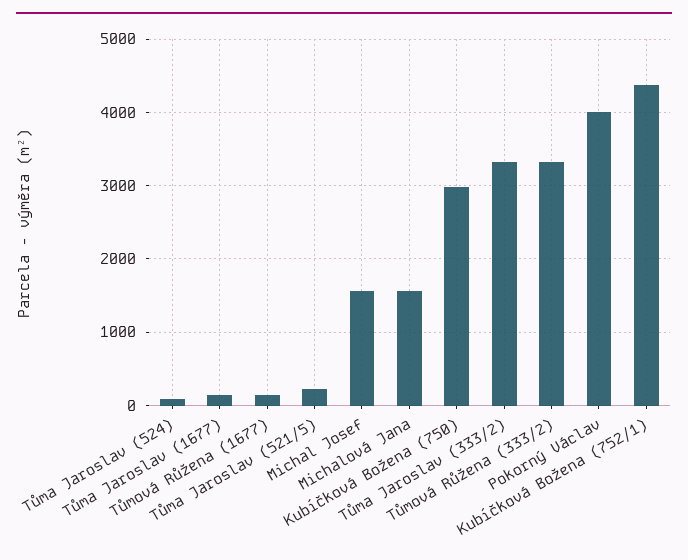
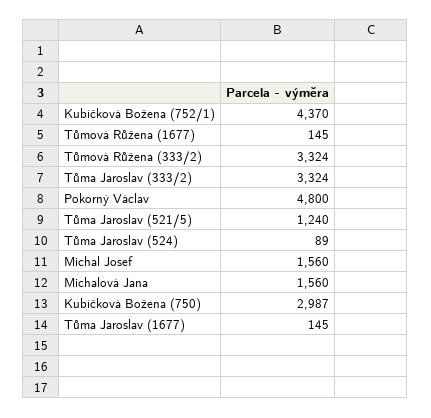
Tůma Jaroslav (521/5): 200 -> 1240
Pokorný Václav: 4000 -> 4800

